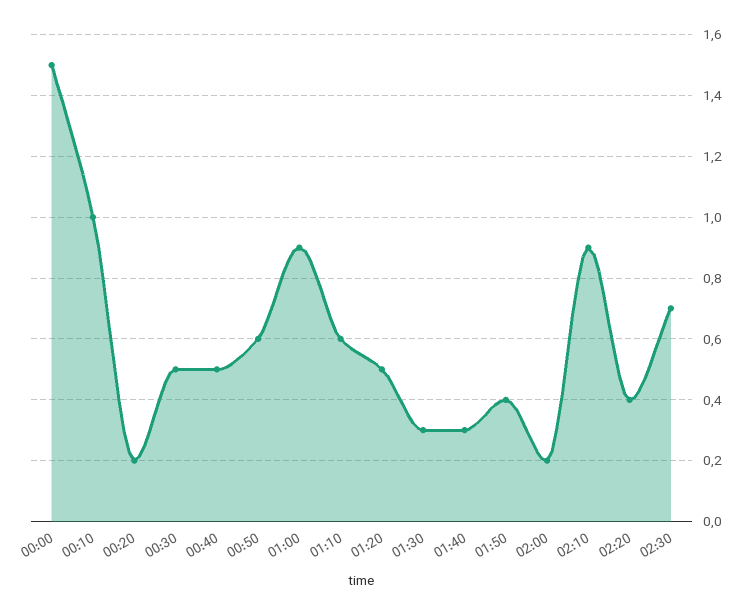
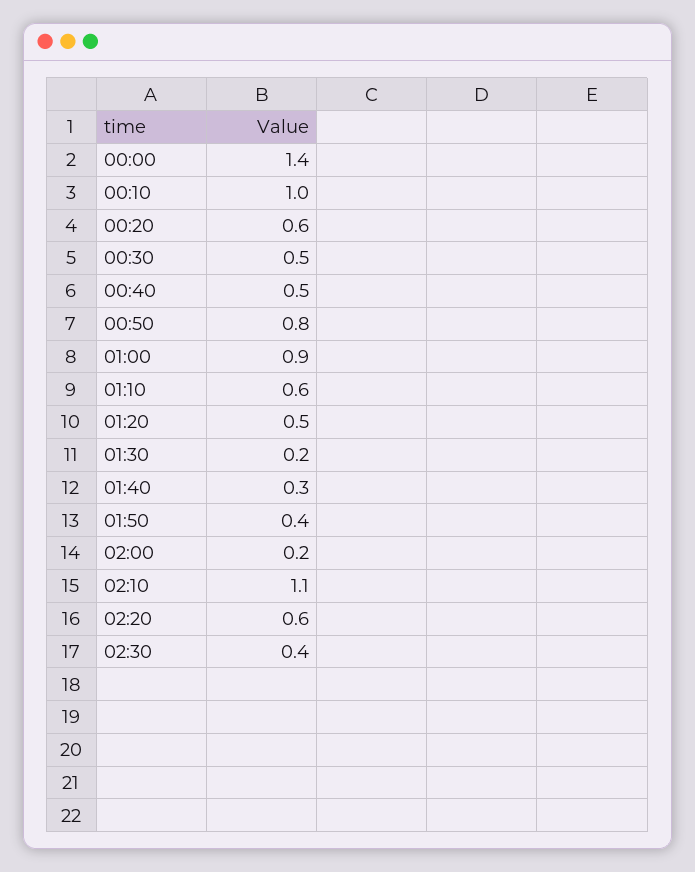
00:00: 1.5 -> 1.4
00:20: 0.2 -> 0.6
00:50: 0.6 -> 0.8
01:30: 0.3 -> 0.2
02:10: 0.9 -> 1.1
02:20: 0.4 -> 0.6
02:30: 0.7 -> 0.4

